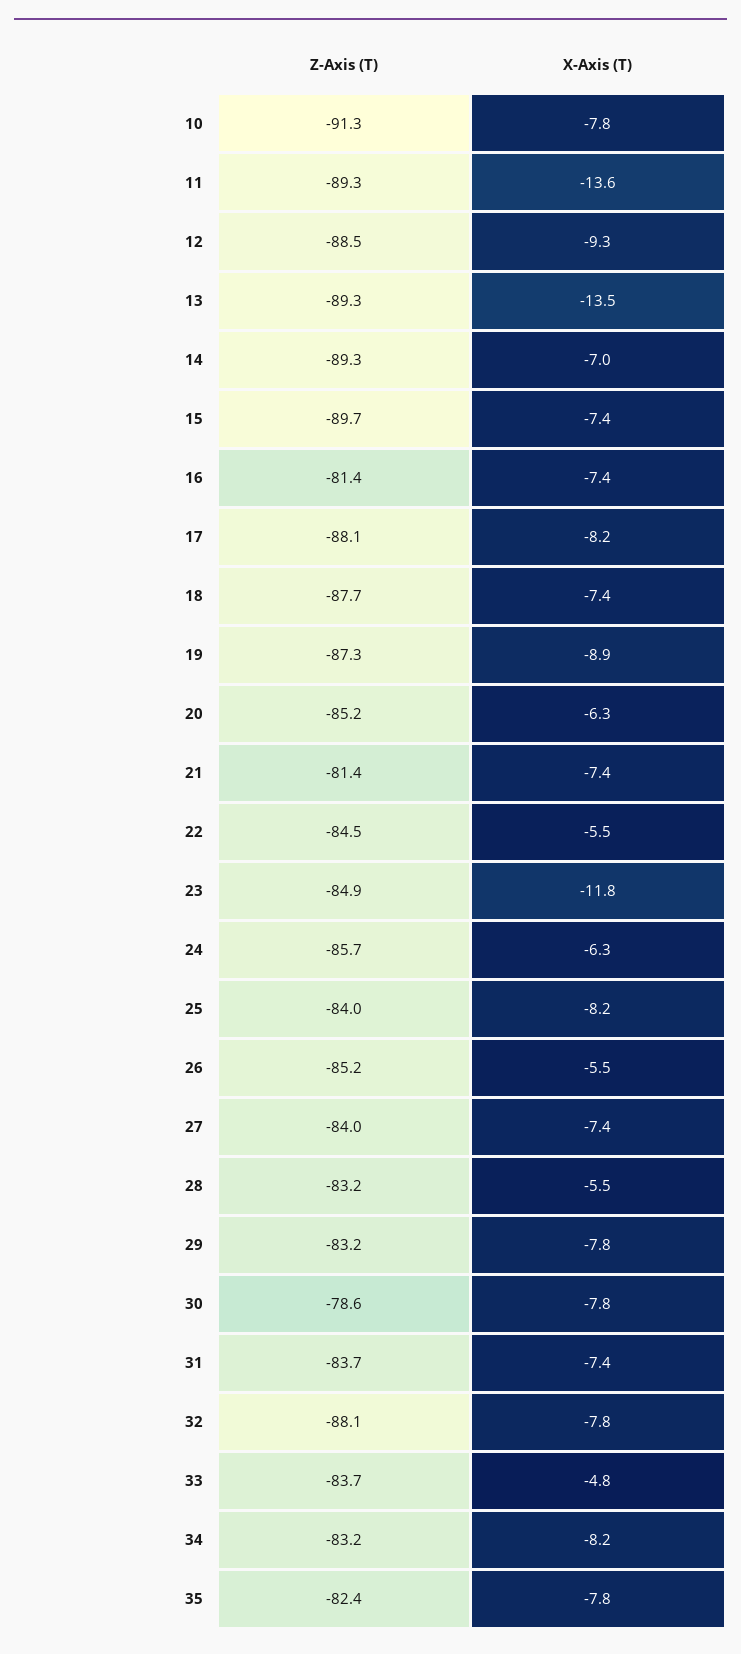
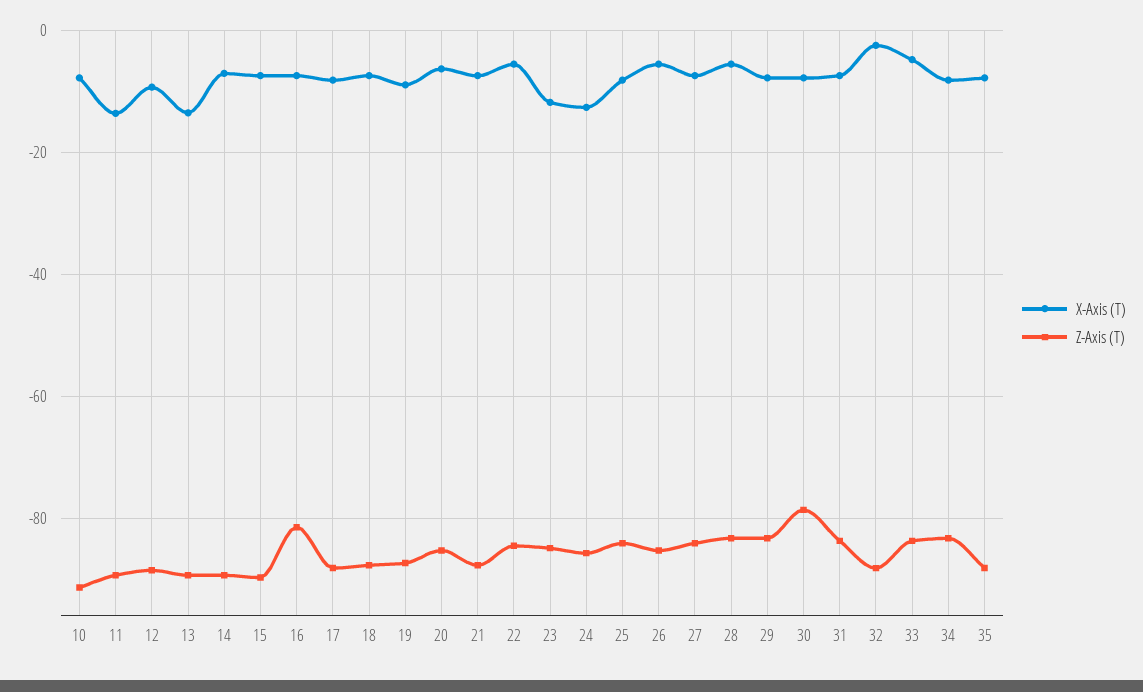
Z-Axis (T), 21: -81.4 -> -88
X-Axis (T), 24: -6.3 -> -12
X-Axis (T), 32: -7.8 -> -2
Z-Axis (T), 35: -82.4 -> -88

